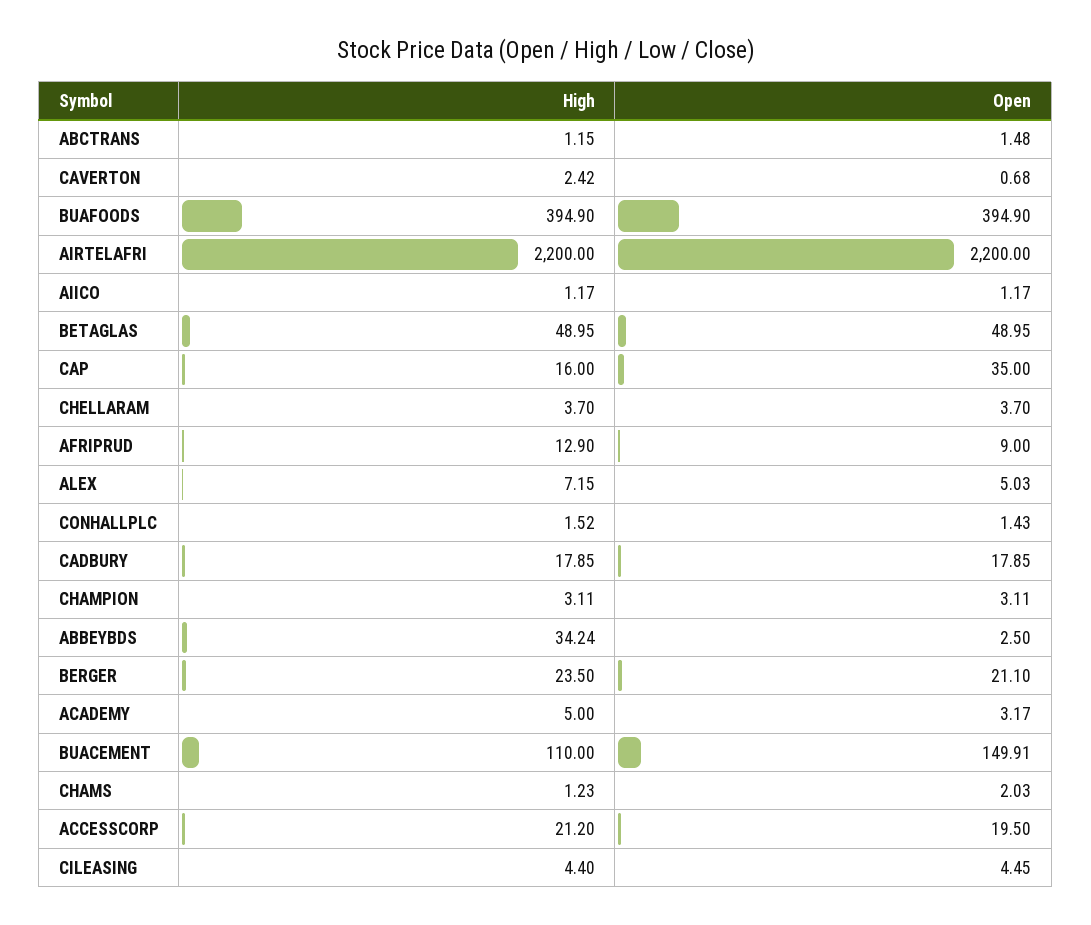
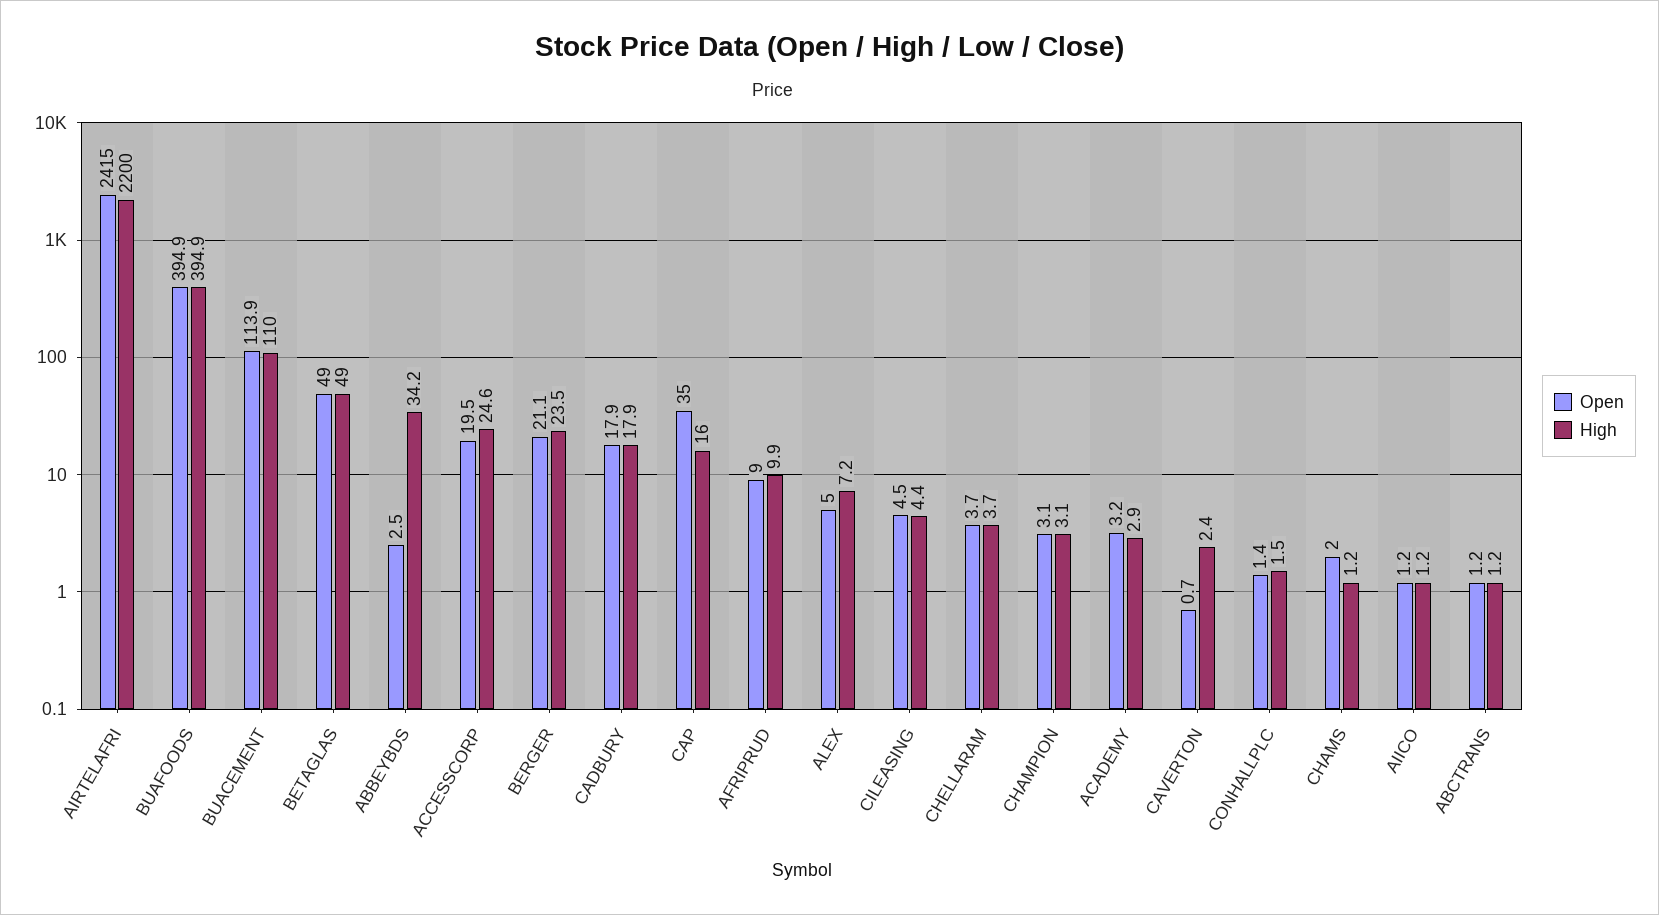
Open, ABCTRANS: 1.48 -> 1.2
Open, AIRTELAFRI: 2200 -> 2415
High, AFRIPRUD: 12.9 -> 9.9
High, ACADEMY: 5 -> 2.9
Open, BUACEMENT: 149.91 -> 113.9
High, ACCESSCORP: 21.2 -> 24.6

